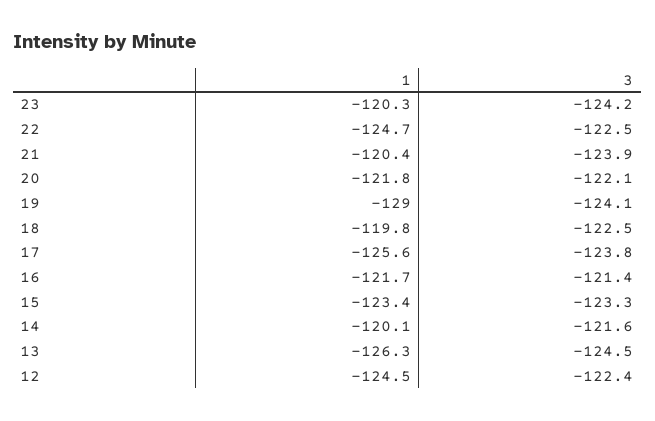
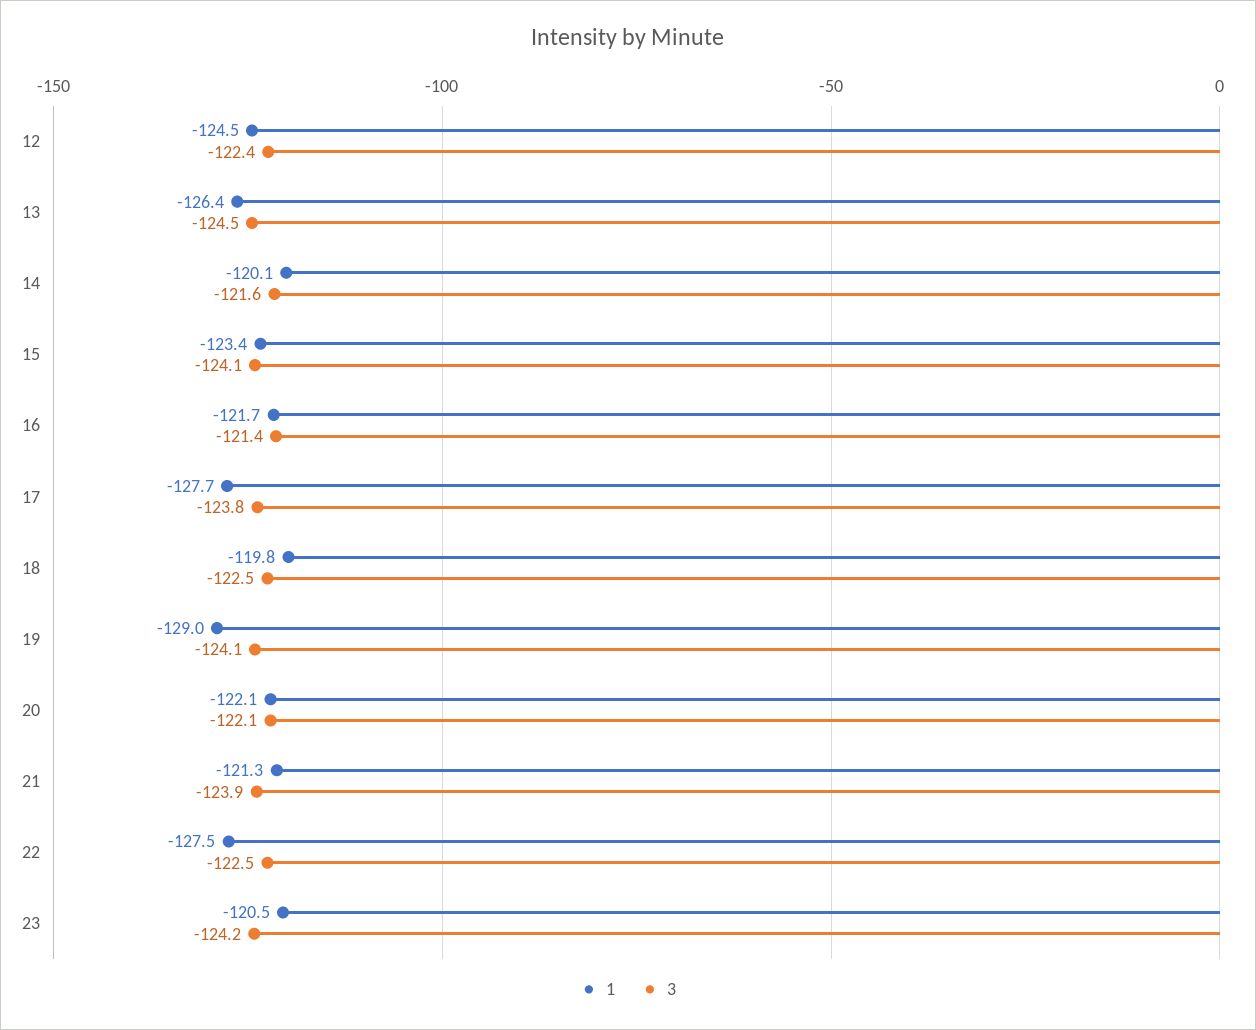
1, 23: -120.3 -> -120.5
1, 22: -124.7 -> -127.5
1, 21: -120.4 -> -121.3
1, 20: -121.8 -> -122.1
1, 17: -125.6 -> -127.7
3, 15: -123.3 -> -124.1
1, 13: -126.3 -> -126.4

